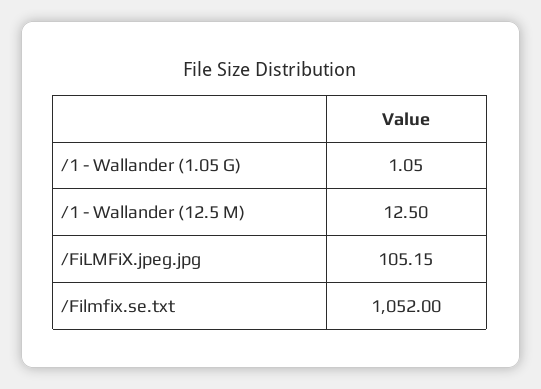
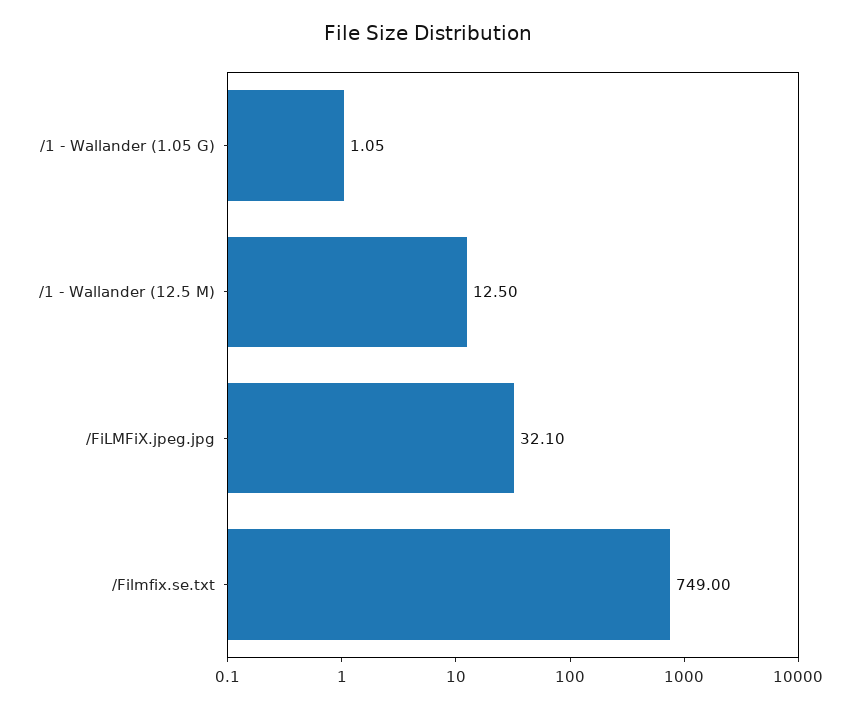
/FiLMFiX.jpeg.jpg: 105.15 -> 32.1
/Filmfix.se.txt: 1052 -> 749

